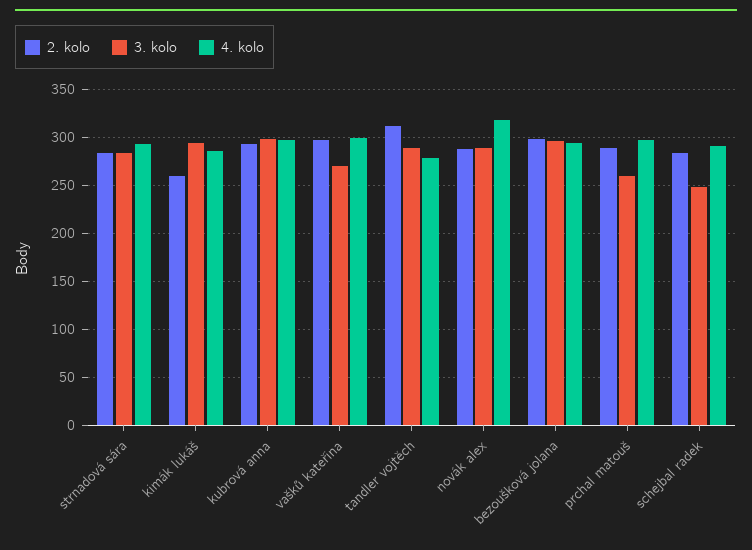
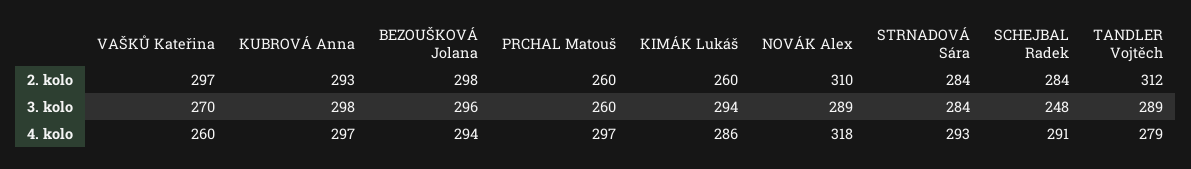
4. kolo, vašků kateřina: 300 -> 260
2. kolo, novák alex: 290 -> 310
2. kolo, prchal matouš: 290 -> 260

